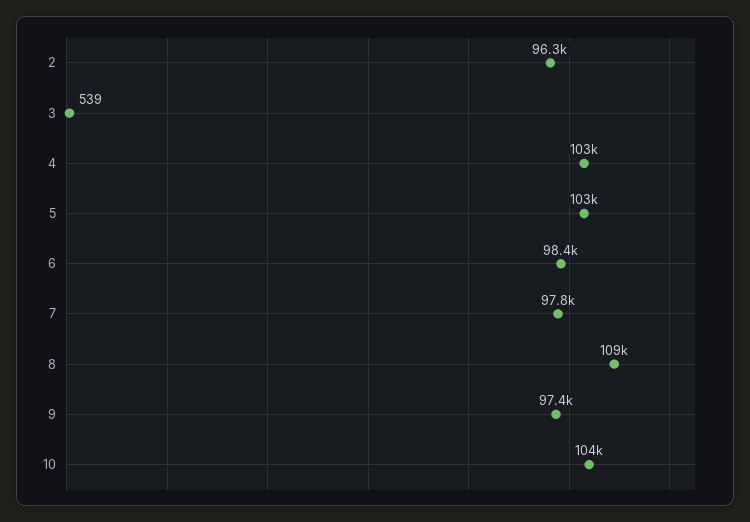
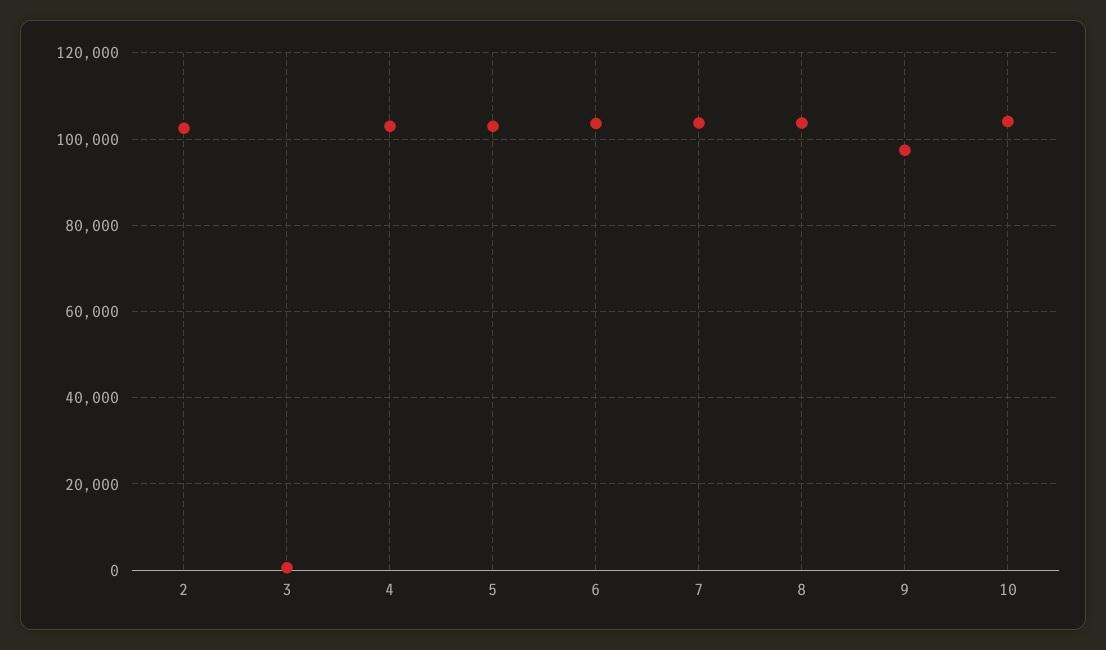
2: 96300 -> 102000
6: 98400 -> 104000
7: 97800 -> 104000
8: 109000 -> 104000

